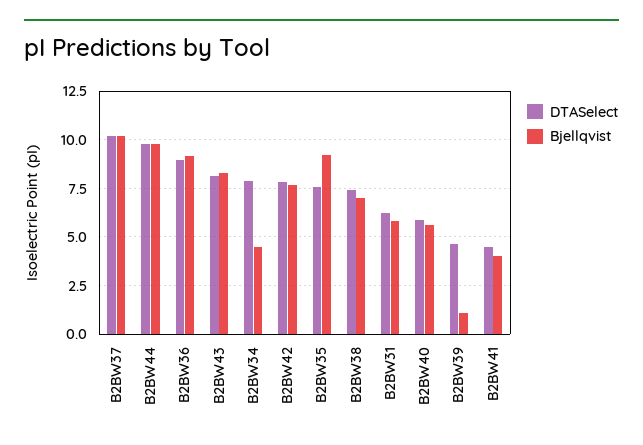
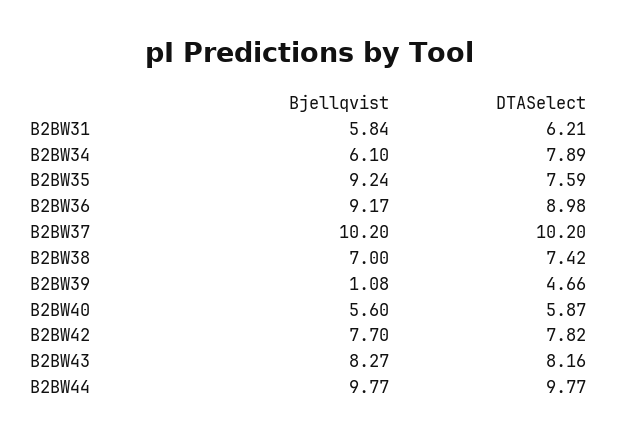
Bjellqvist, B2BW34: 4.5 -> 6.1
DTASelect, B2BW41: 4.5 -> none
Bjellqvist, B2BW41: 4 -> none

